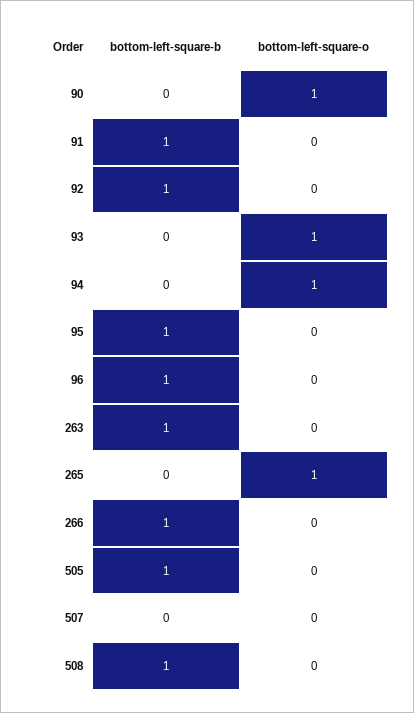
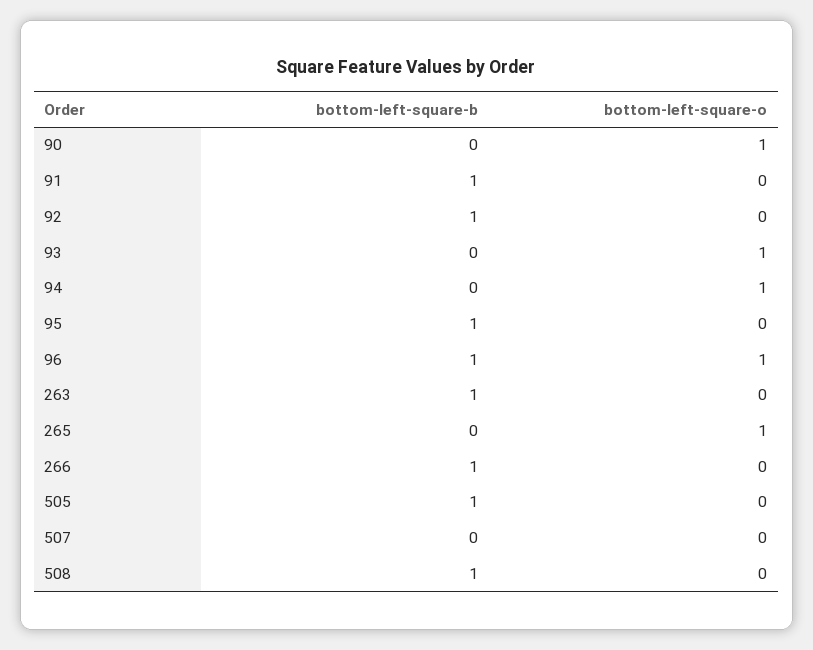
bottom-left-square-o, 96: 0 -> 1

